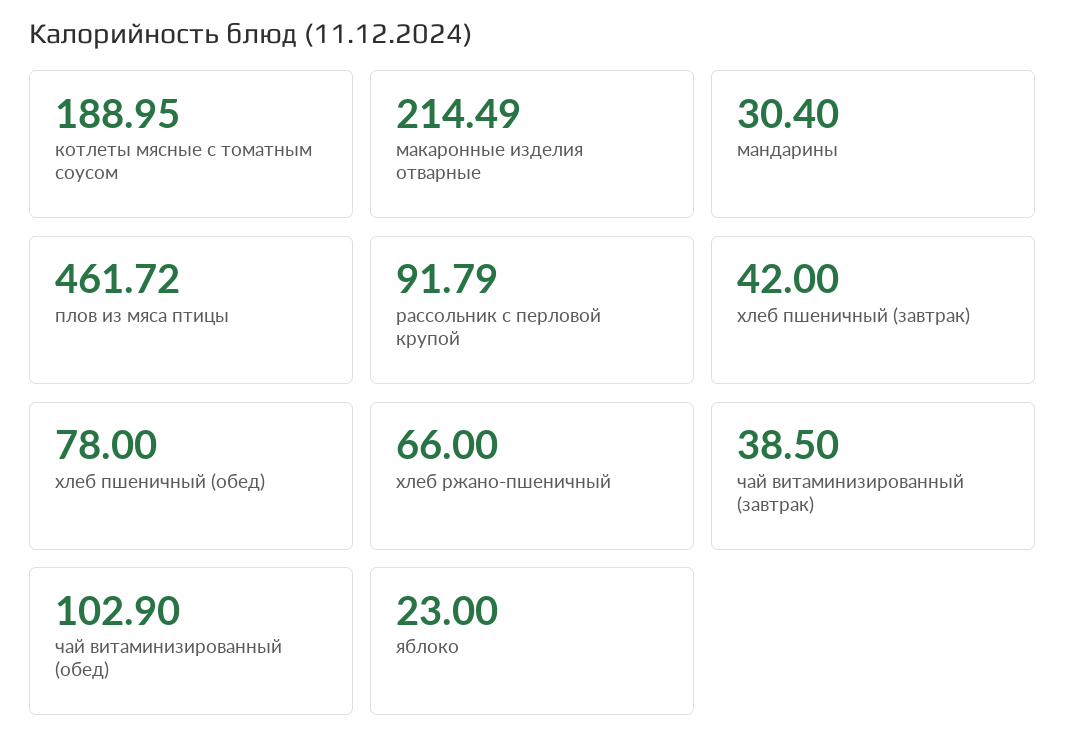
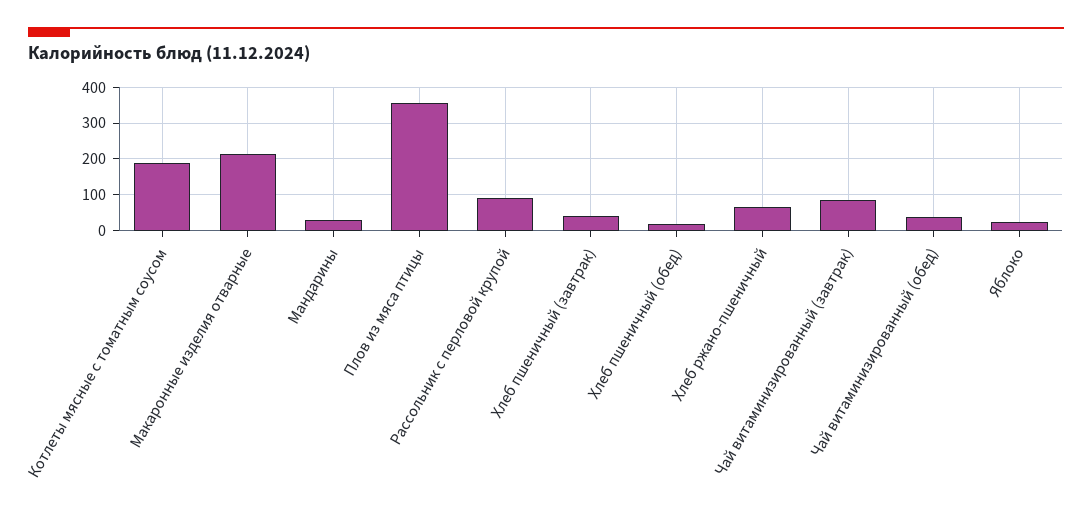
плов из мяса птицы: 461.72 -> 360
хлеб пшеничный (обед): 78 -> 20
чай витаминизированный (завтрак): 38.5 -> 80
чай витаминизированный (обед): 102.9 -> 40

